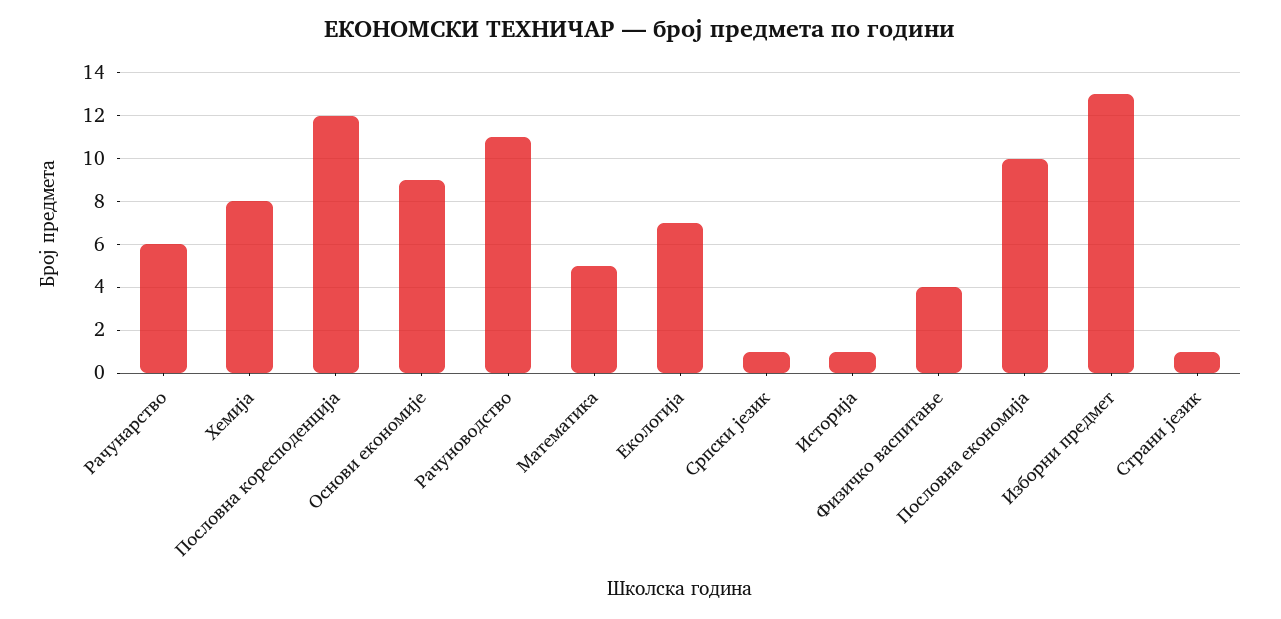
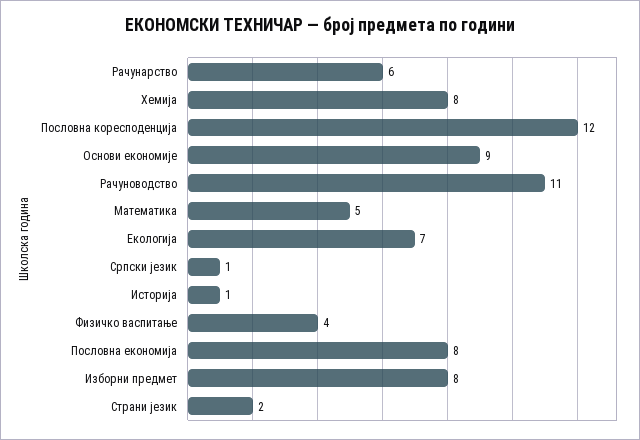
Пословна економија: 10 -> 8
Изборни предмет: 13 -> 8
Страни језик: 1 -> 2

